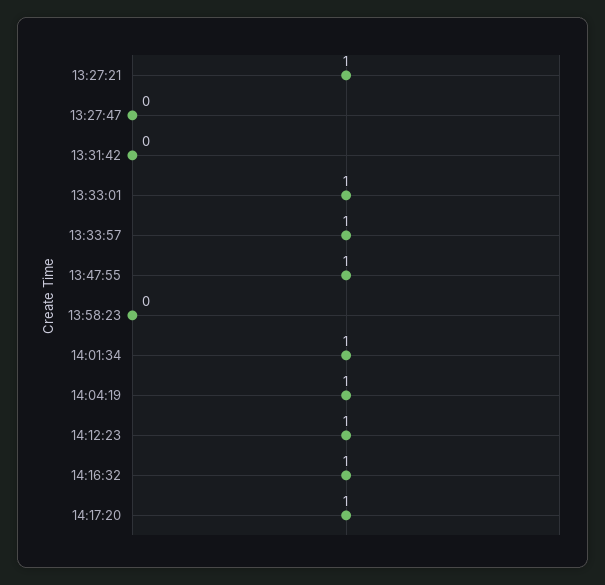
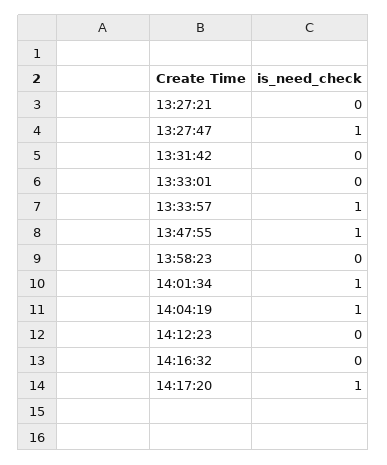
13:27:21: 1 -> 0
13:27:47: 0 -> 1
13:33:01: 1 -> 0
14:12:23: 1 -> 0
14:16:32: 1 -> 0

